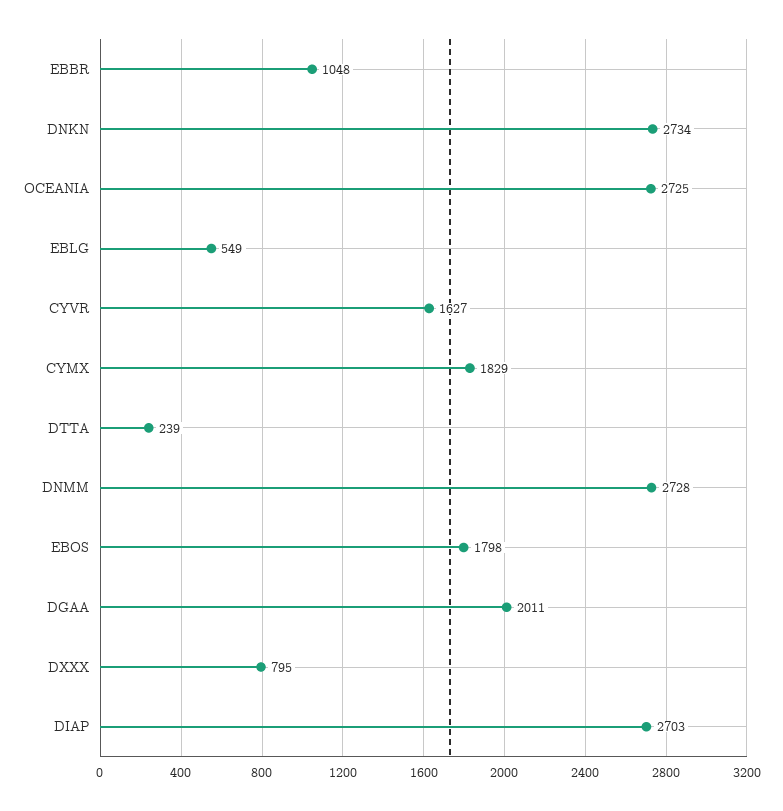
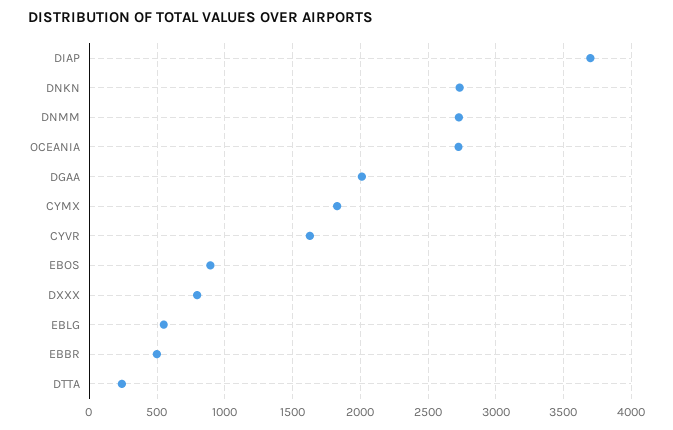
EBBR: 1048 -> 500
EBOS: 1798 -> 900
DIAP: 2703 -> 3700

